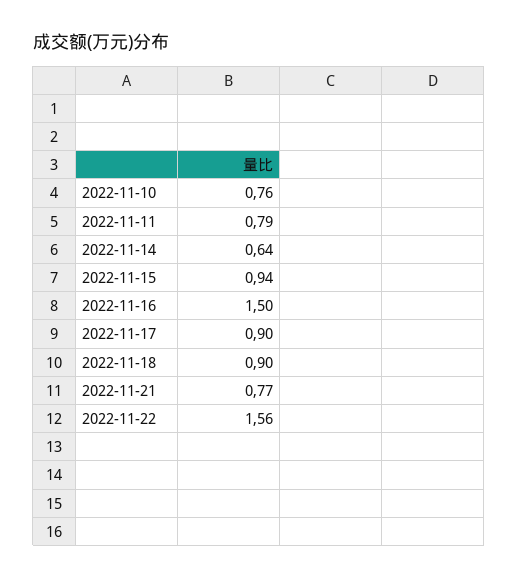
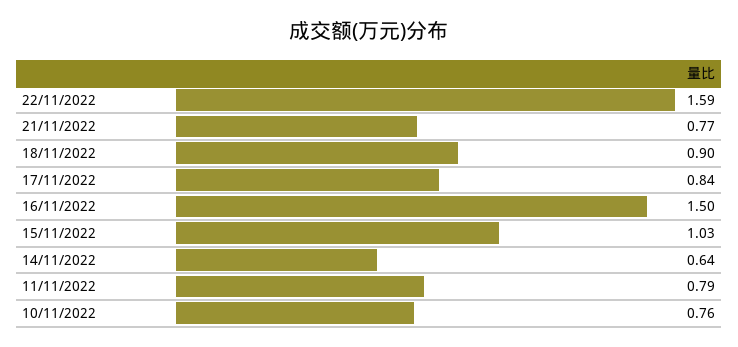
2022-11-15: 0.94 -> 1.03
2022-11-17: 0.9 -> 0.84
2022-11-22: 1.56 -> 1.59

